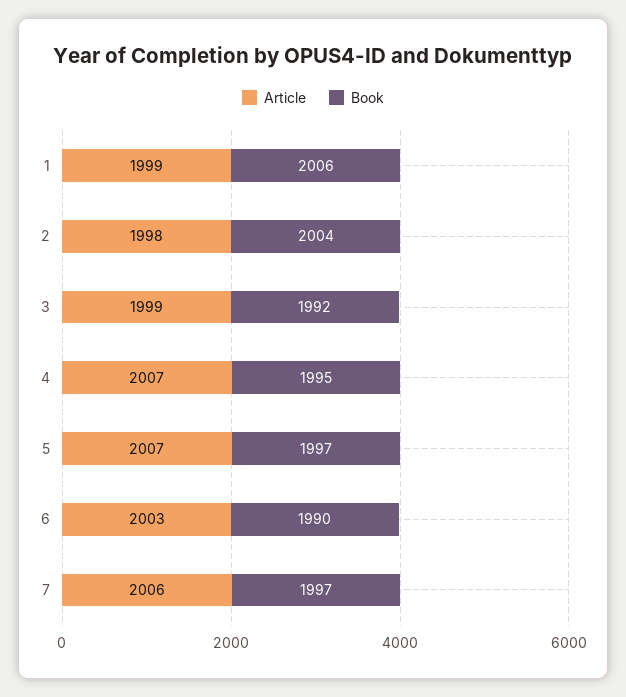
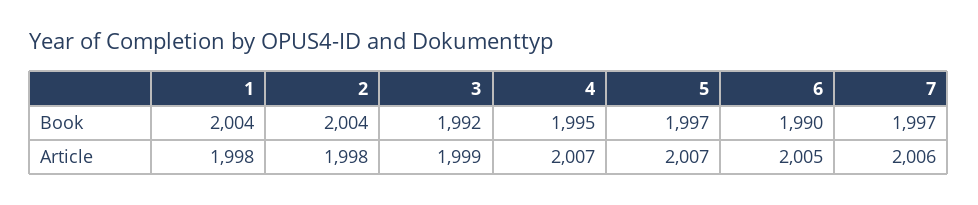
Article, 1: 1999 -> 1998
Book, 1: 2006 -> 2004
Article, 6: 2003 -> 2005

